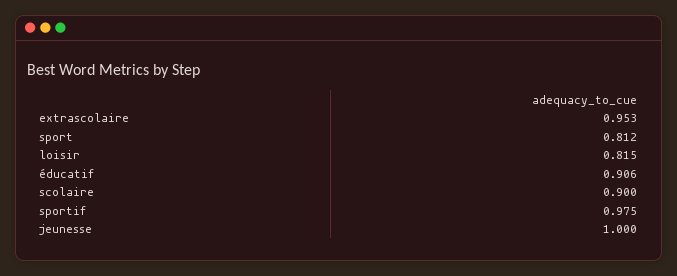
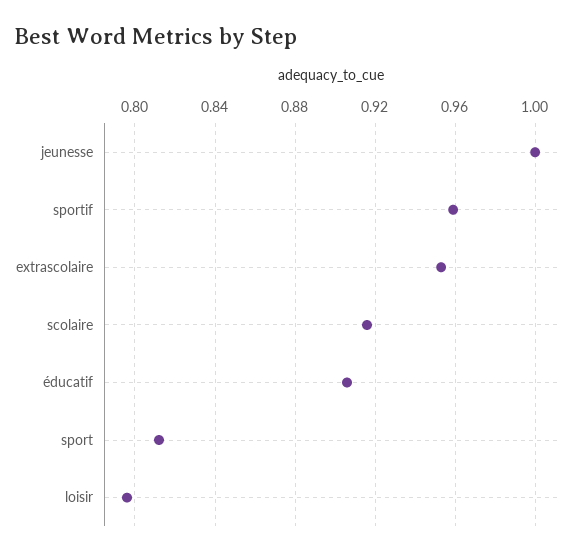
loisir: 0.815 -> 0.795
scolaire: 0.9 -> 0.915
sportif: 0.975 -> 0.96

